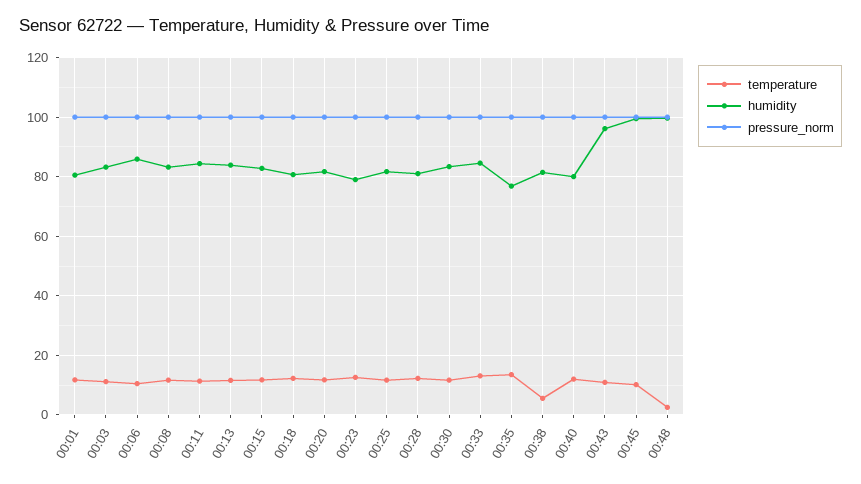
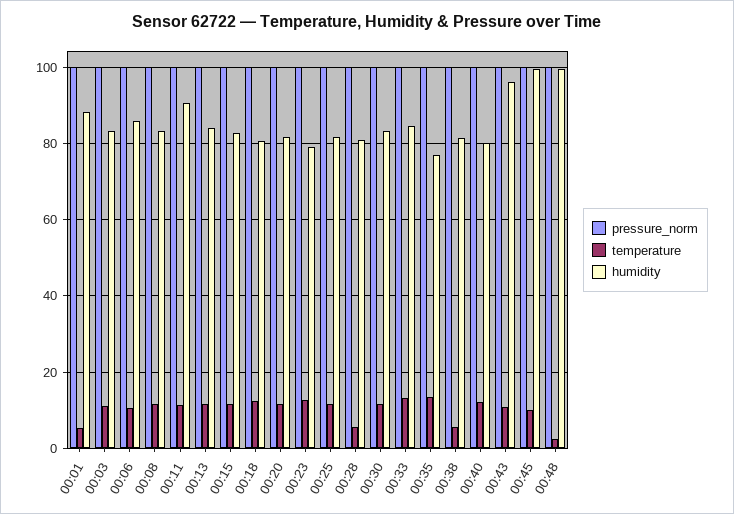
temperature, 00:01: 12.5 -> 6
humidity, 00:01: 80 -> 88
humidity, 00:11: 85 -> 90
temperature, 00:28: 12.5 -> 6

